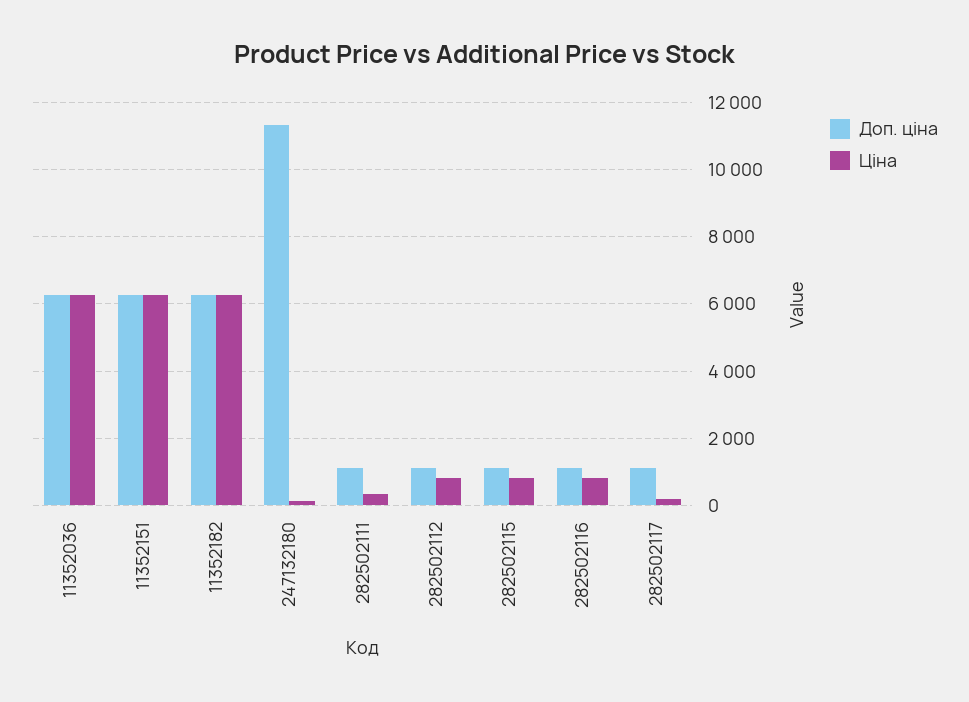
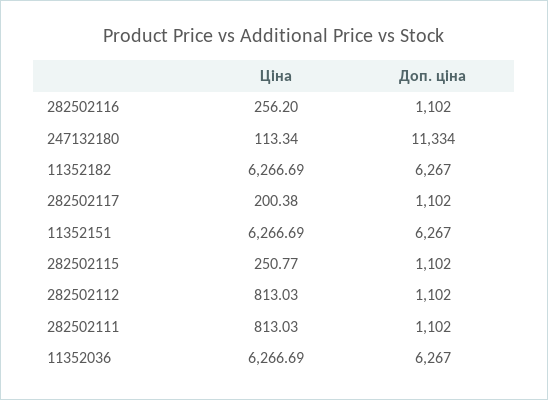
Ціна, 282502111: 400 -> 813.03
Ціна, 282502115: 800 -> 250.77
Ціна, 282502116: 800 -> 256.2

